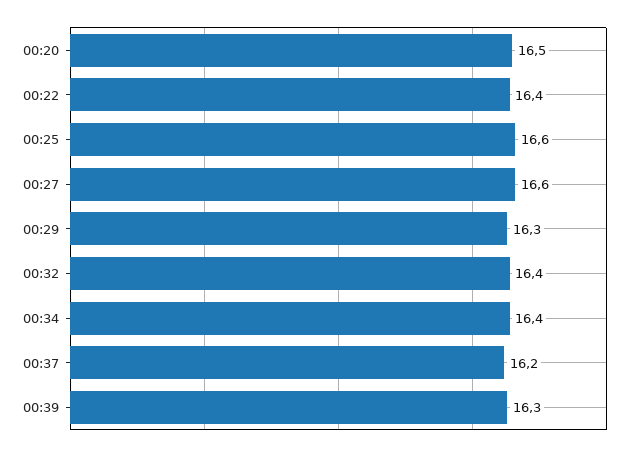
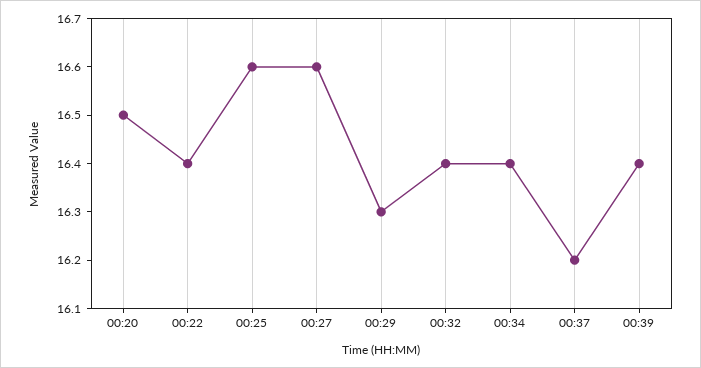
00:39: 16.3 -> 16.4

